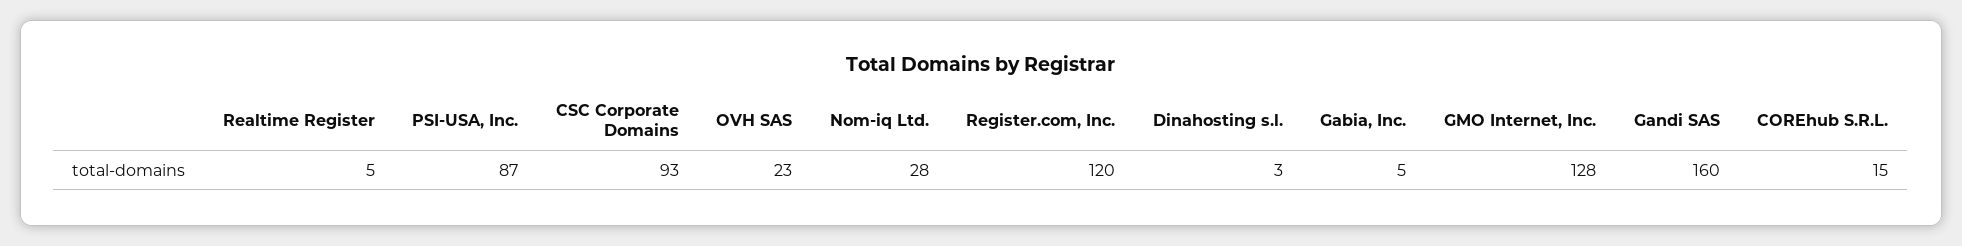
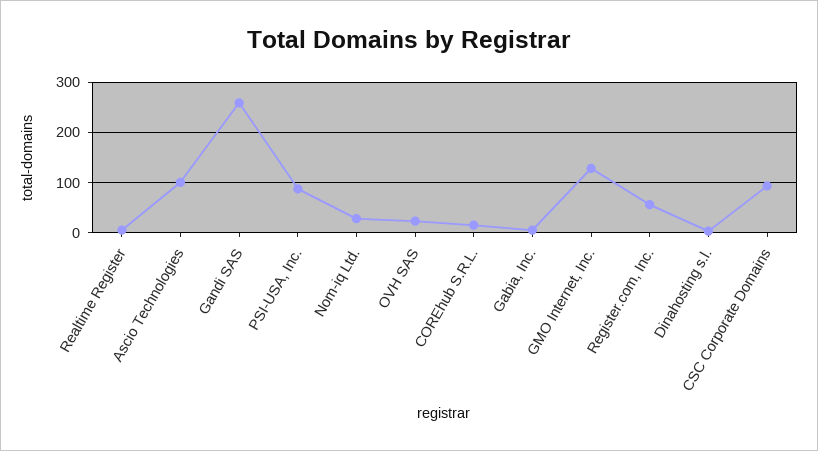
Register.com, Inc.: 120 -> 60
Gandi SAS: 160 -> 260
Ascio Technologies: none -> 100

